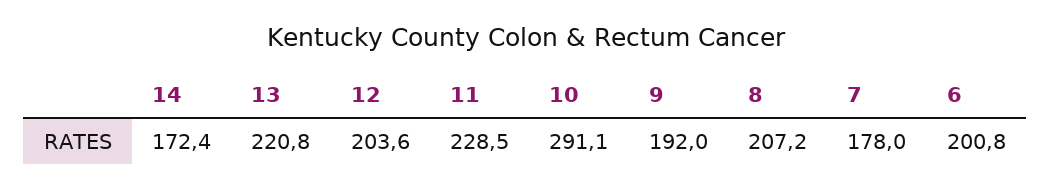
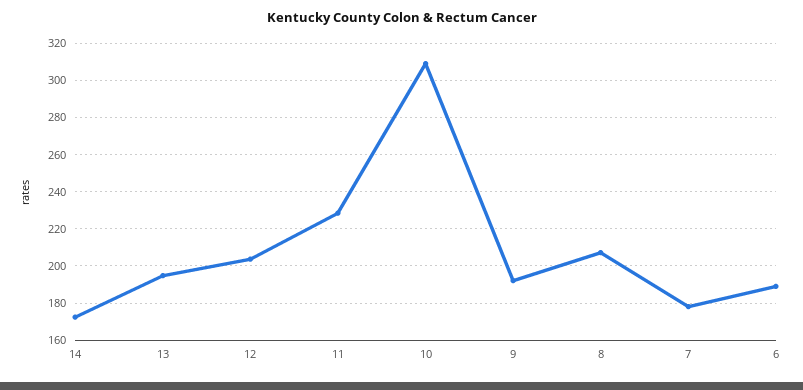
13: 220.8 -> 195
10: 291.1 -> 310
6: 200.8 -> 190

